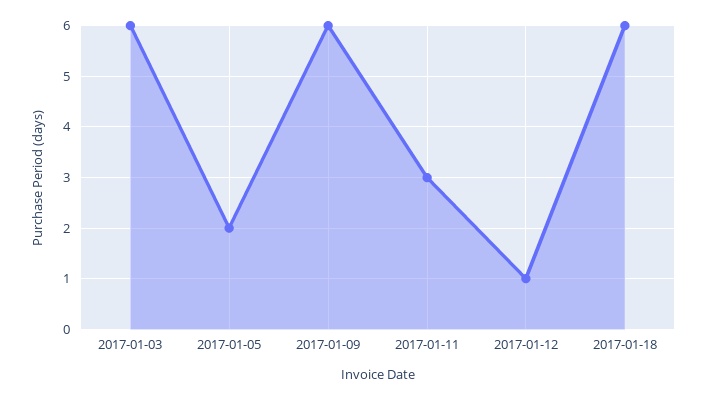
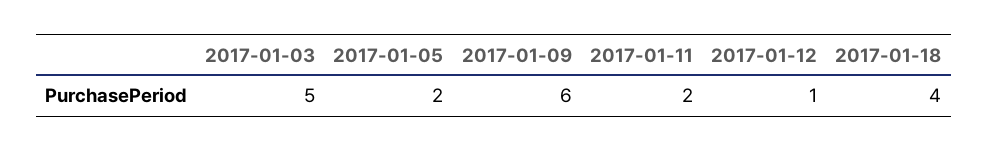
2017-01-03: 6 -> 5
2017-01-11: 3 -> 2
2017-01-18: 6 -> 4

